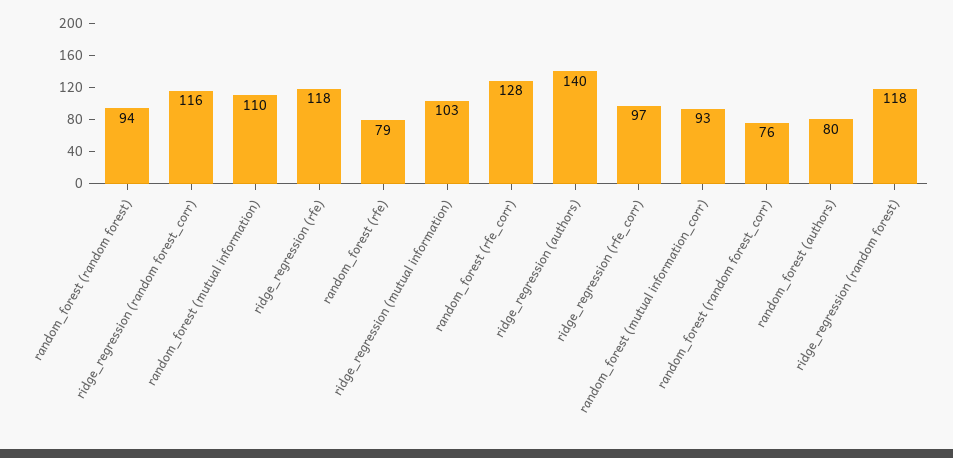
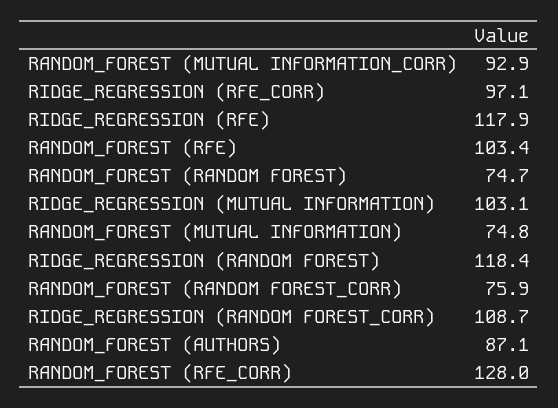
random_forest (random forest): 94 -> 74.7
ridge_regression (random forest_corr): 116 -> 108.7
random_forest (mutual information): 110 -> 74.8
random_forest (rfe): 79 -> 103.4
ridge_regression (authors): 140 -> none
random_forest (authors): 80 -> 87.1

